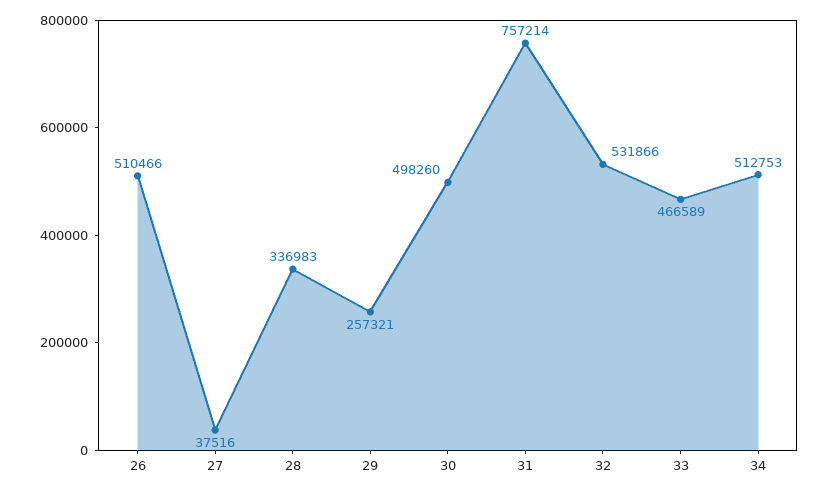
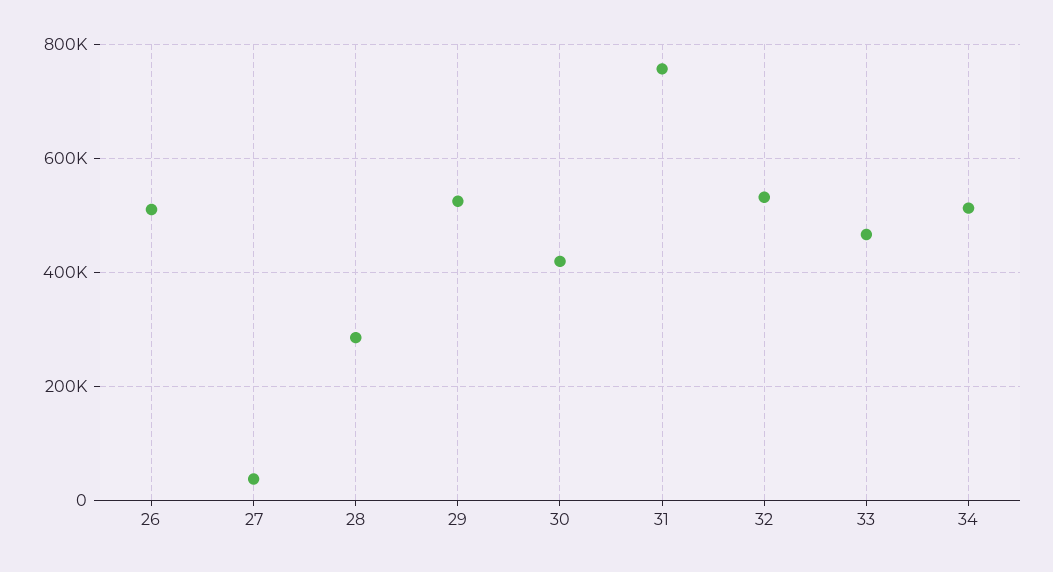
28: 336983 -> 280000
29: 257321 -> 520000
30: 498260 -> 420000

